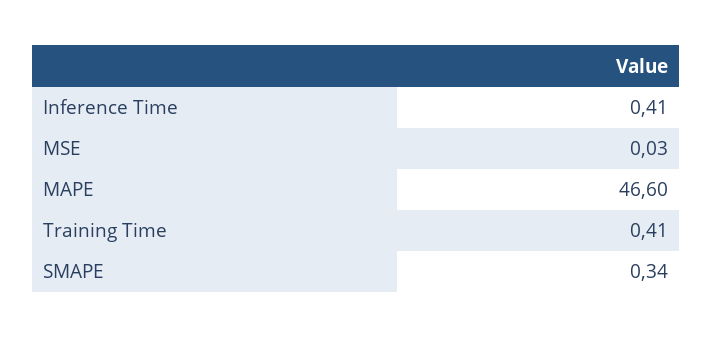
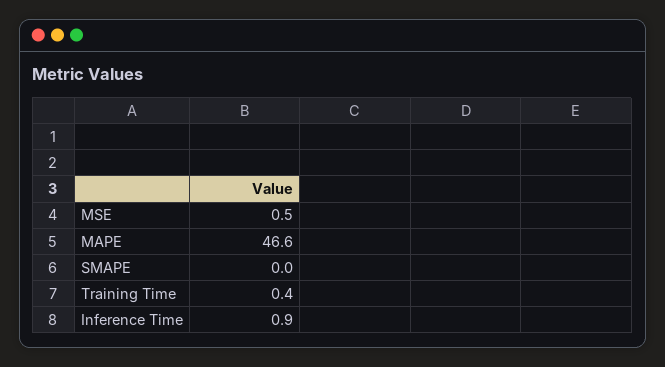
Inference Time: 0.41 -> 0.9
MSE: 0.03 -> 0.5
SMAPE: 0.34 -> 0

